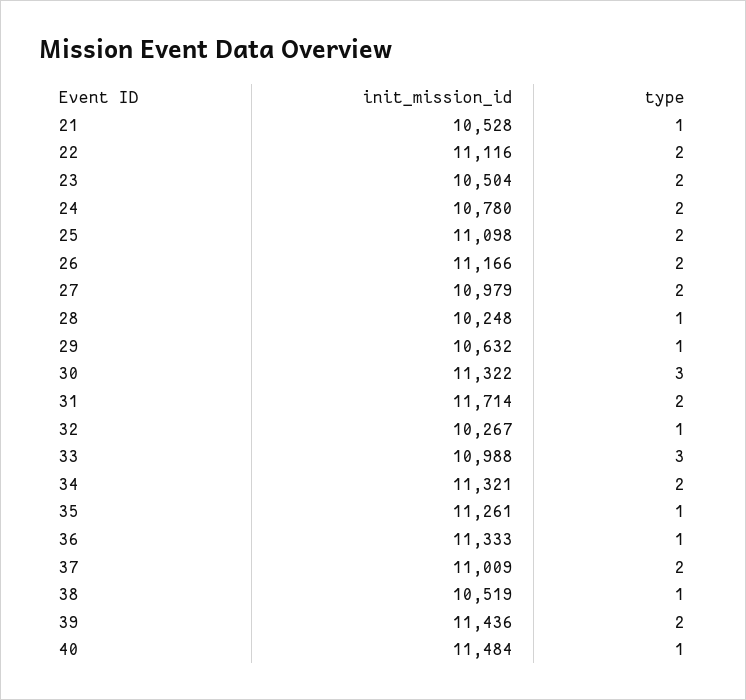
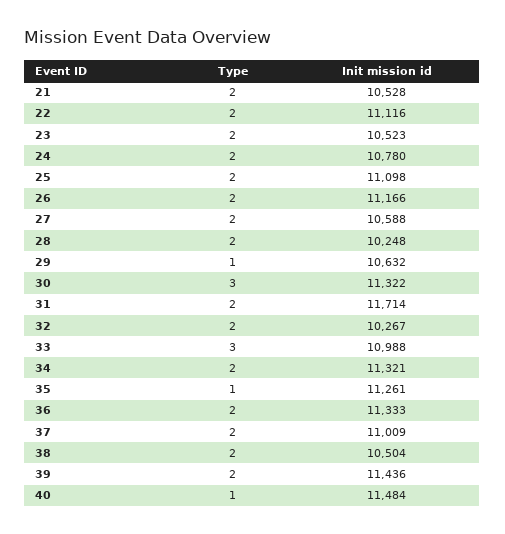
type, 21: 1 -> 2
init_mission_id, 23: 10504 -> 10523
init_mission_id, 27: 10979 -> 10588
type, 28: 1 -> 2
type, 32: 1 -> 2
type, 36: 1 -> 2
init_mission_id, 38: 10519 -> 10504
type, 38: 1 -> 2

